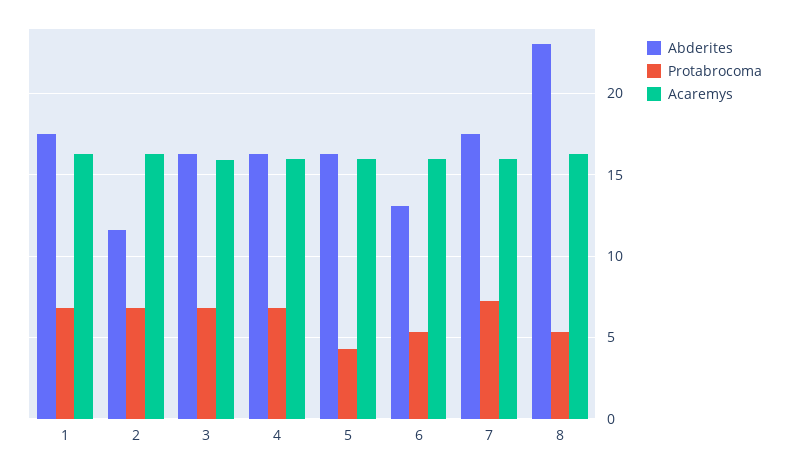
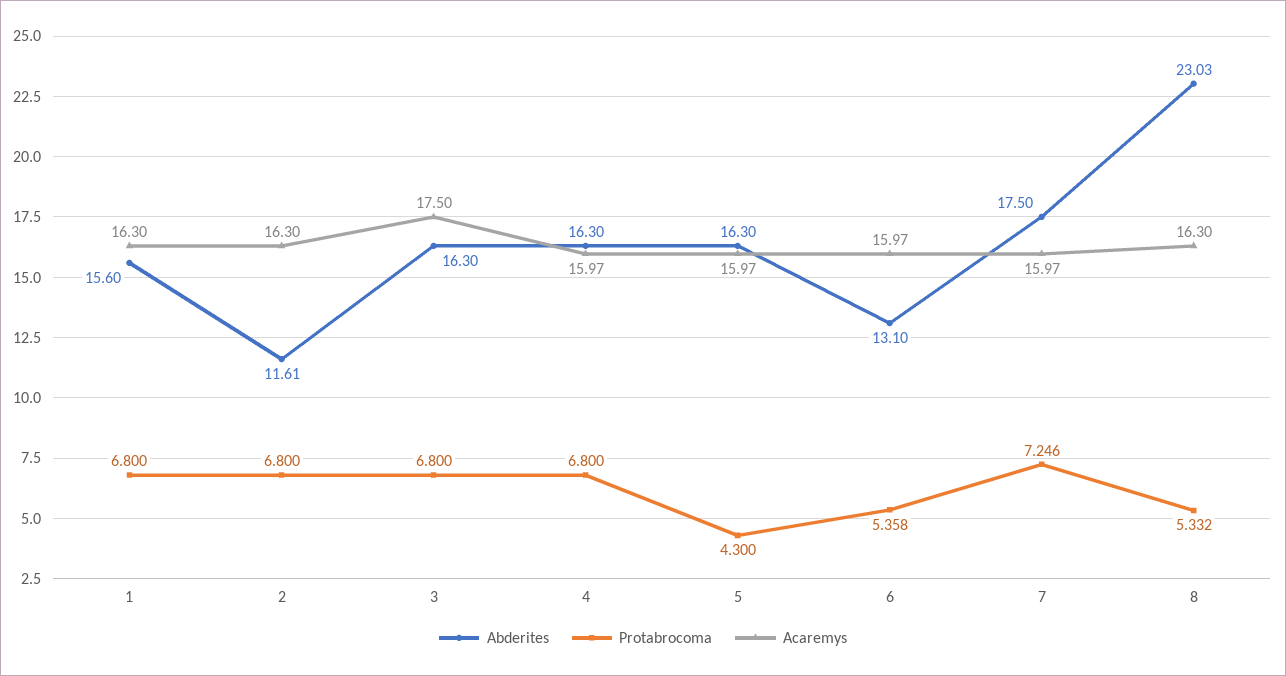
Abderites, 1: 17.5 -> 15.6
Acaremys, 3: 16 -> 17.5

